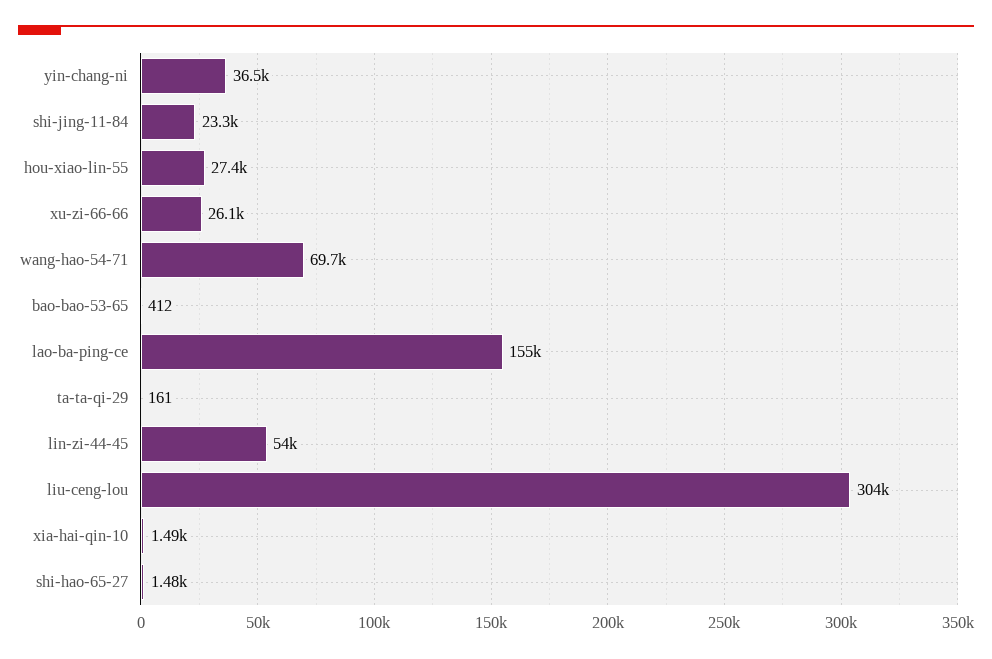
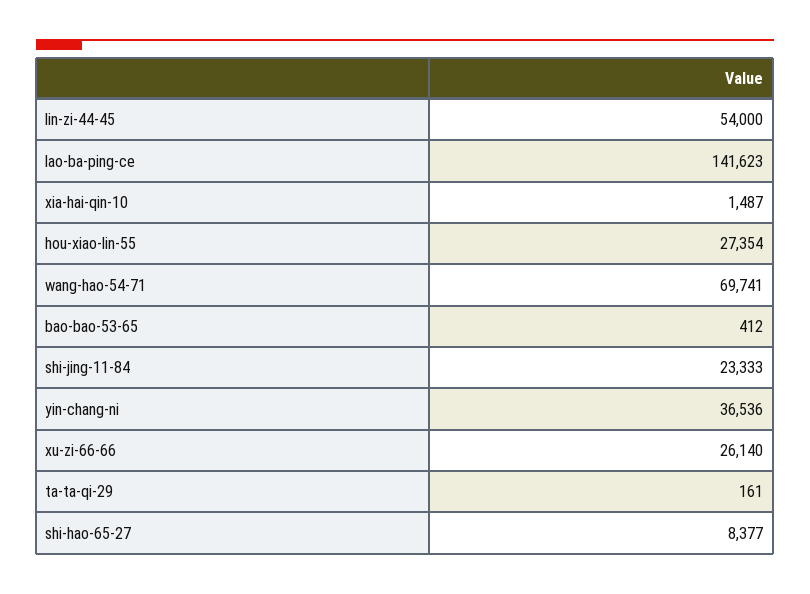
lao-ba-ping-ce: 155000 -> 141623
liu-ceng-lou: 304000 -> none
shi-hao-65-27: 1480 -> 8377

